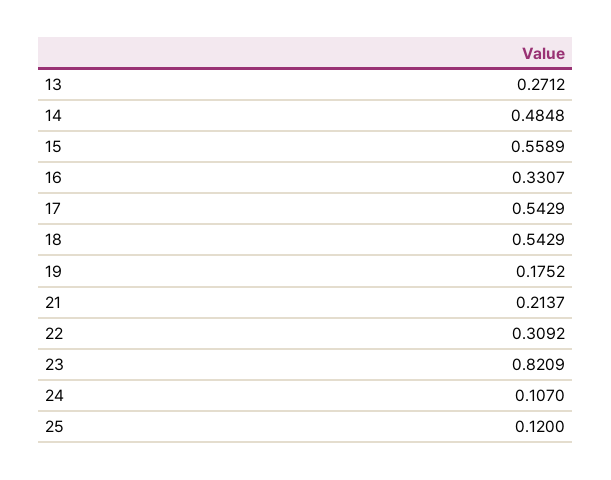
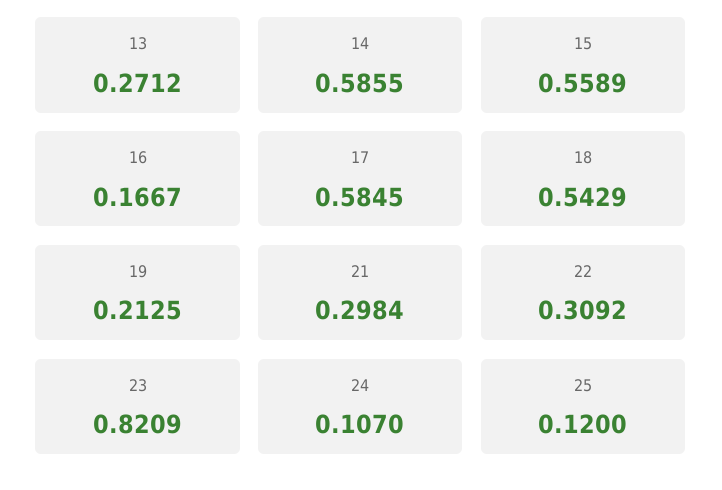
14: 0.4848 -> 0.5855
16: 0.3307 -> 0.1667
17: 0.5429 -> 0.5845
19: 0.1752 -> 0.2125
21: 0.2137 -> 0.2984

